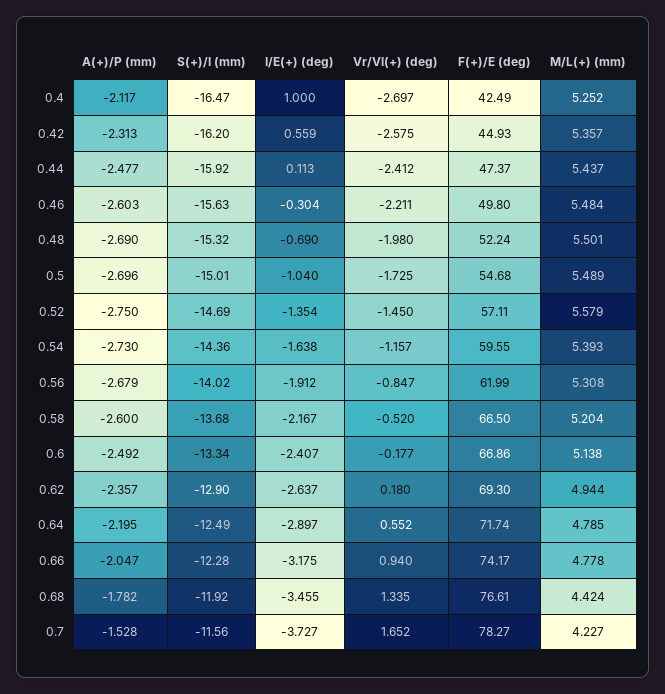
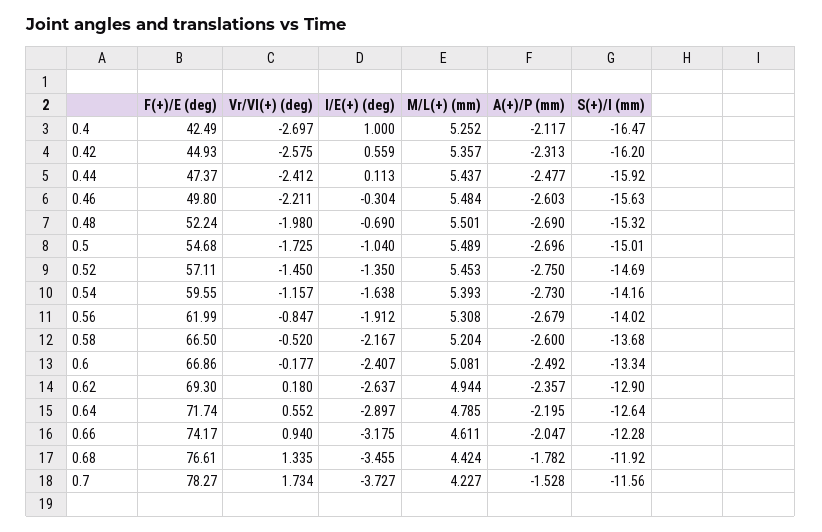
I/E(+) (deg), 0.52: -1.354 -> -1.35
M/L(+) (mm), 0.52: 5.579 -> 5.453
S(+)/I (mm), 0.54: -14.36 -> -14.16
M/L(+) (mm), 0.6: 5.138 -> 5.081
S(+)/I (mm), 0.64: -12.49 -> -12.64
M/L(+) (mm), 0.66: 4.778 -> 4.611
Vr/Vl(+) (deg), 0.7: 1.652 -> 1.734

